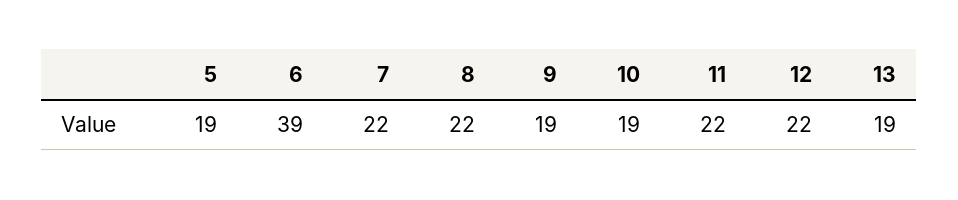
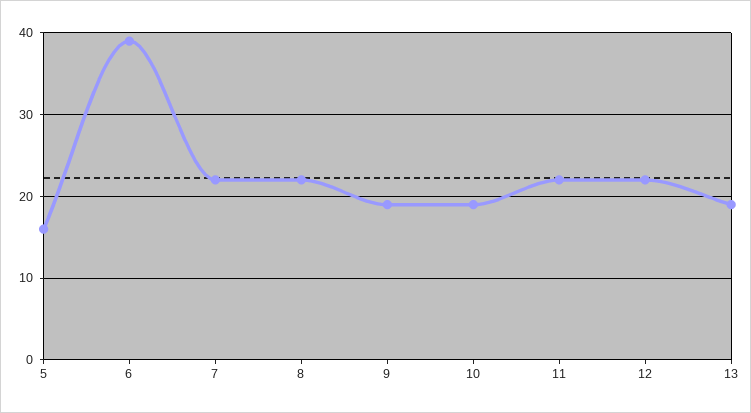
5: 19 -> 16

